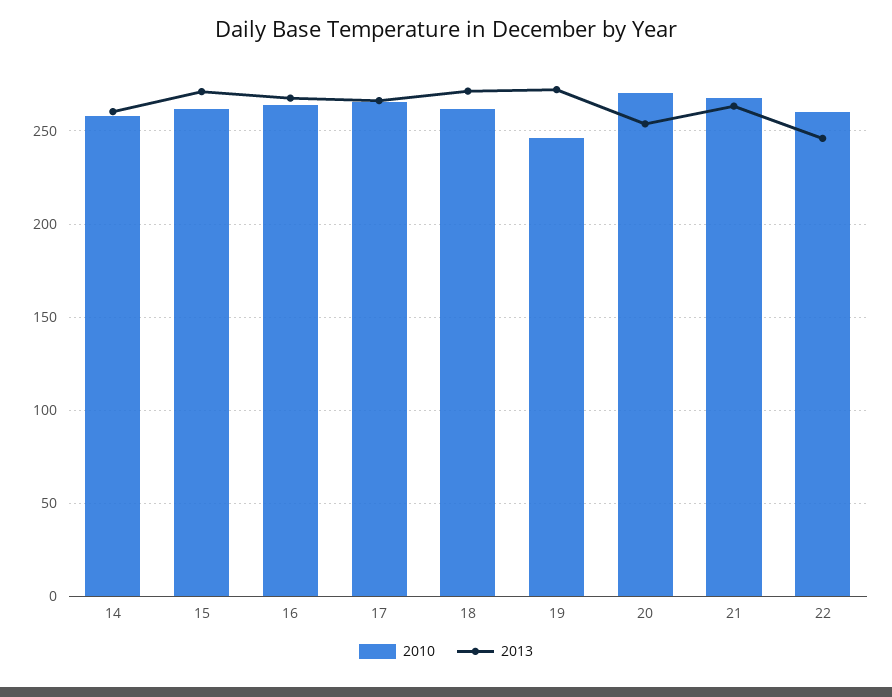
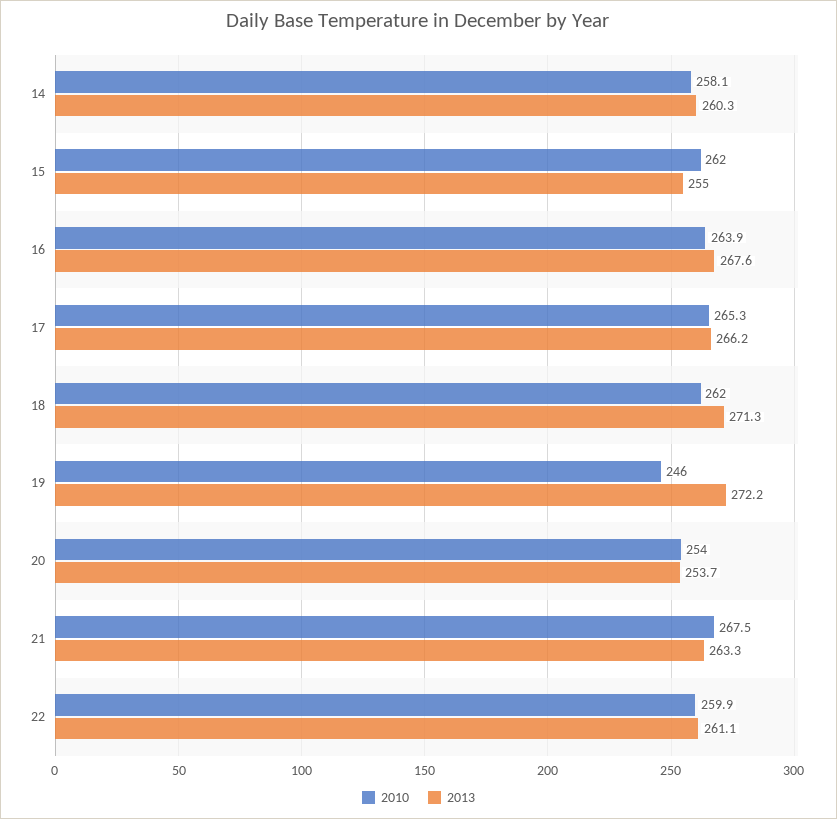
2013, 15: 270 -> 255
2010, 20: 270 -> 254
2013, 22: 245 -> 261.1

